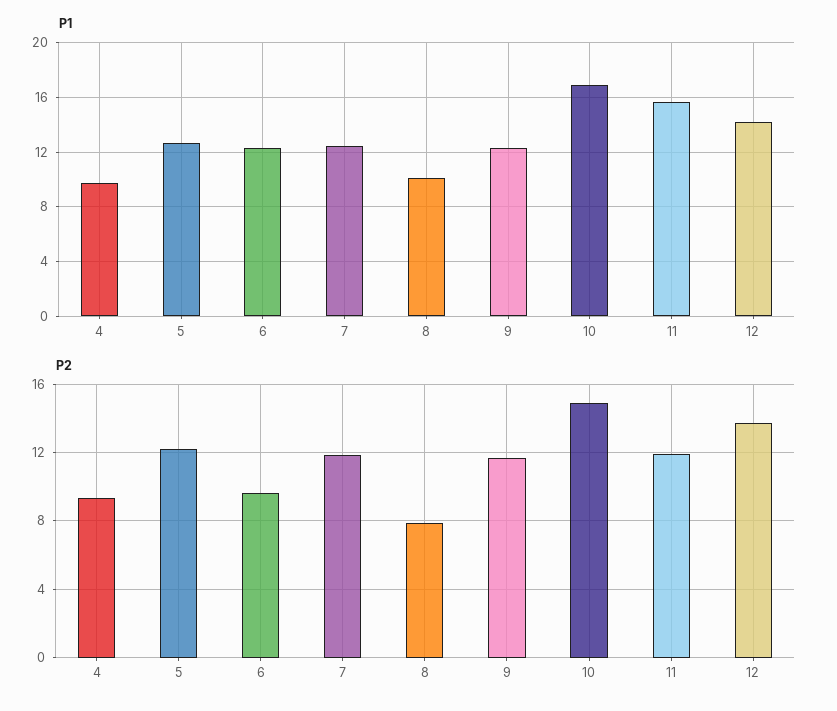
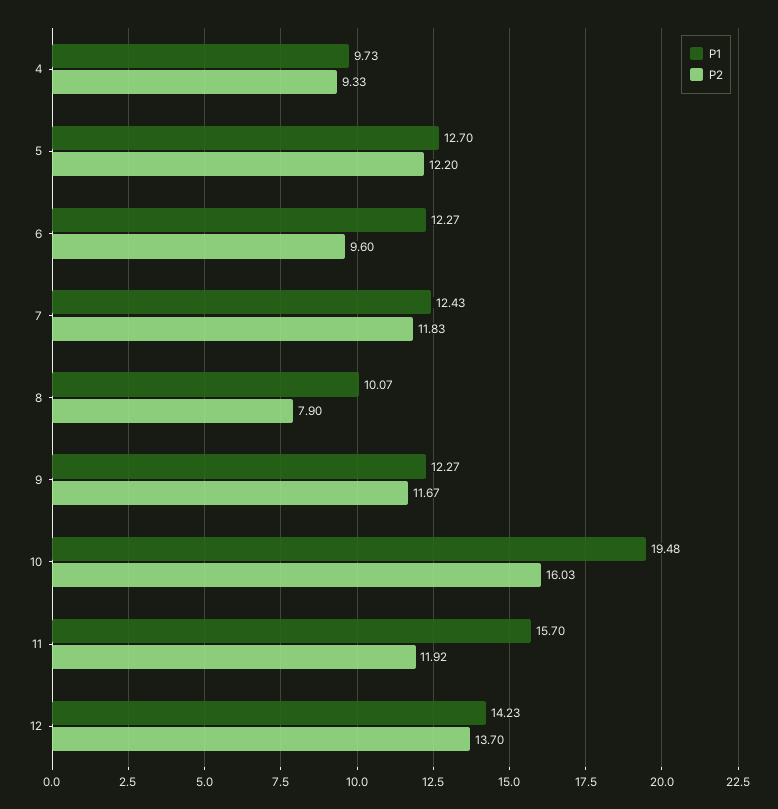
P1, 10: 17 -> 19.48
P2, 10: 15 -> 16.03

